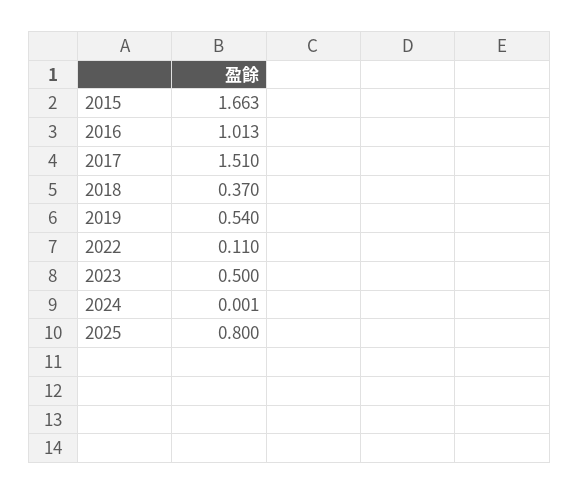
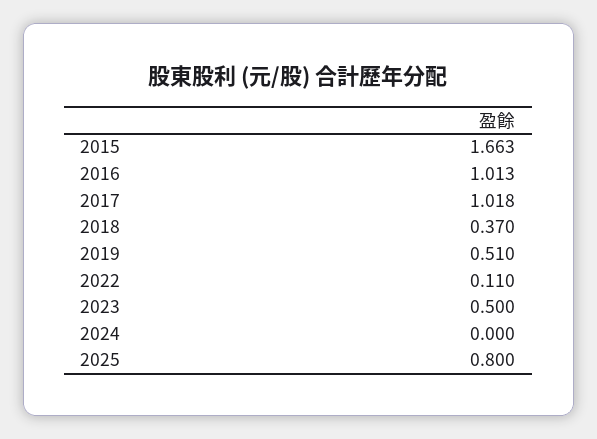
2017: 1.51 -> 1.018
2019: 0.54 -> 0.51
2024: 0.001 -> 0

